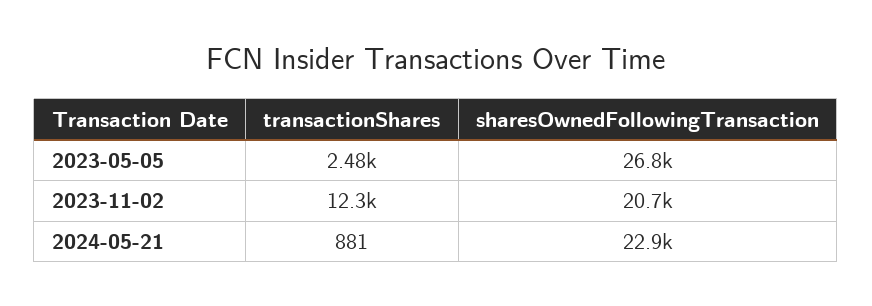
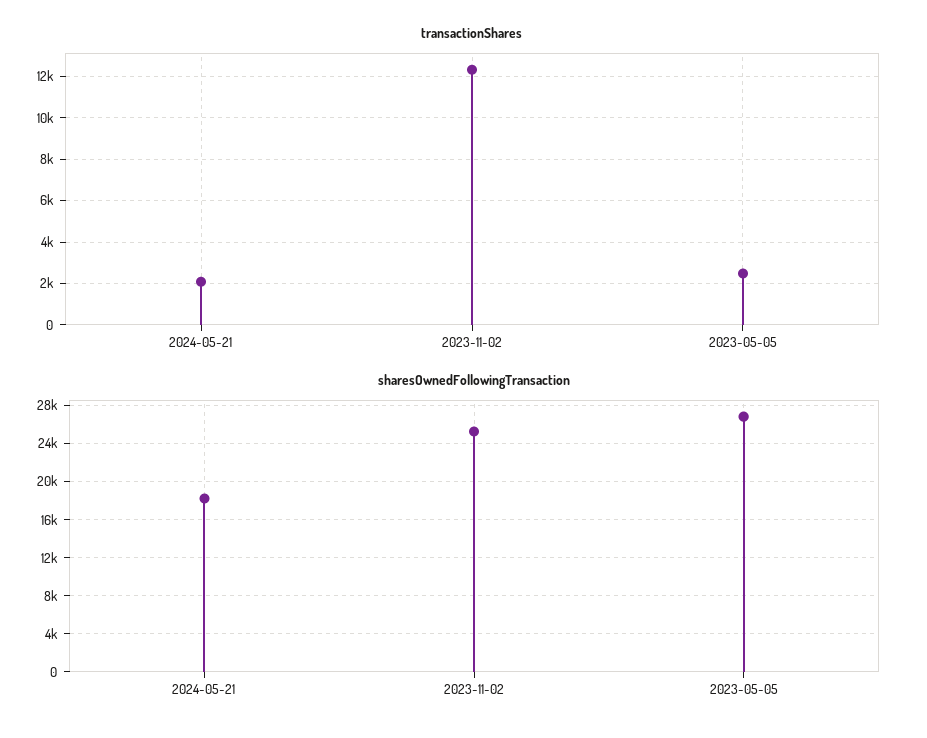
sharesOwnedFollowingTransaction, 2023-11-02: 20700 -> 25000
transactionShares, 2024-05-21: 881 -> 2000
sharesOwnedFollowingTransaction, 2024-05-21: 22900 -> 18000

